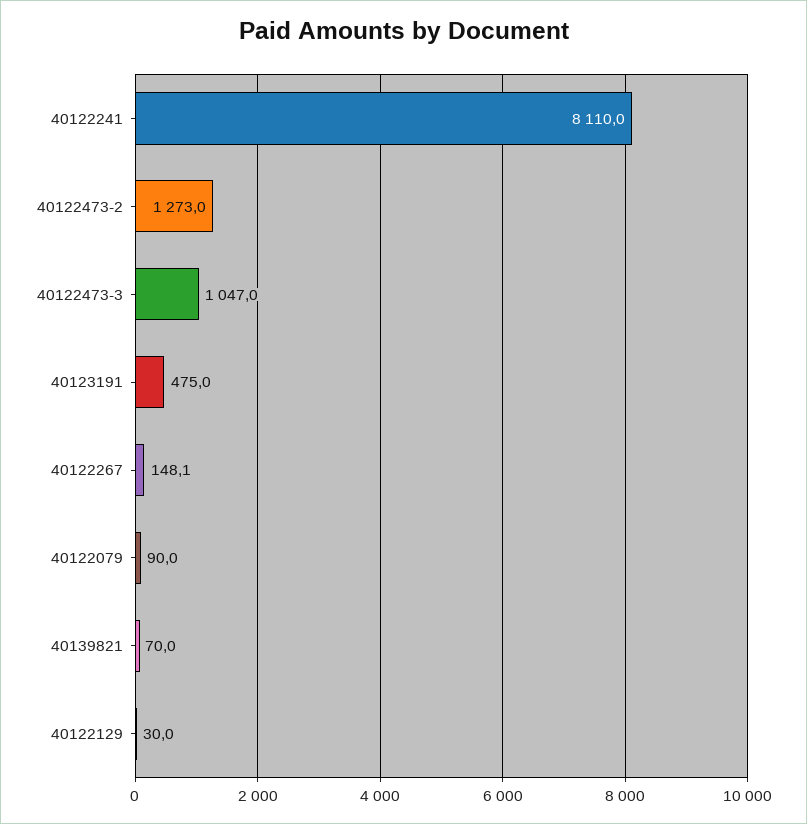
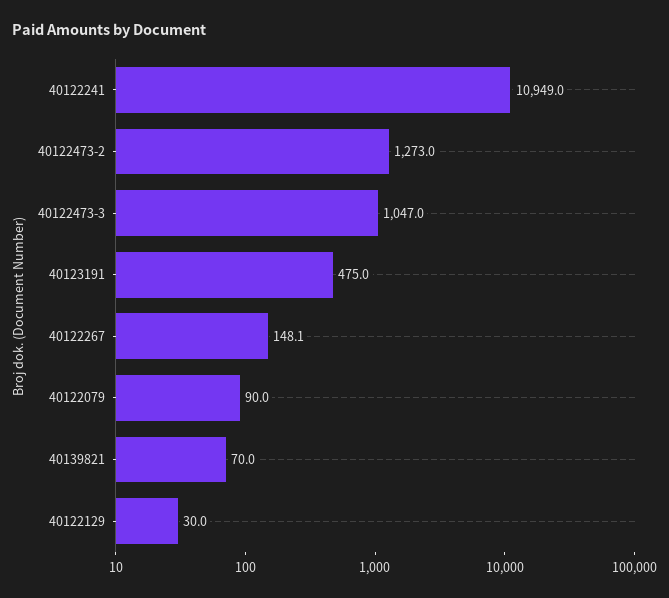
40122241: 8110 -> 10949

